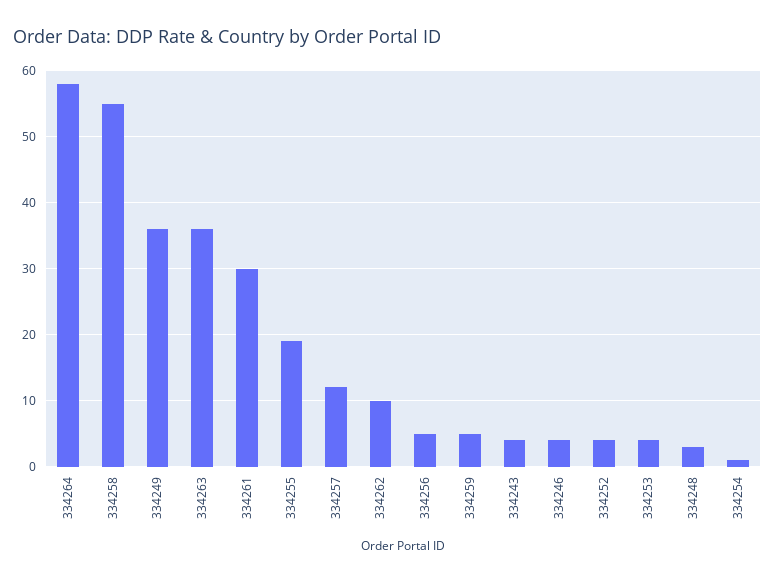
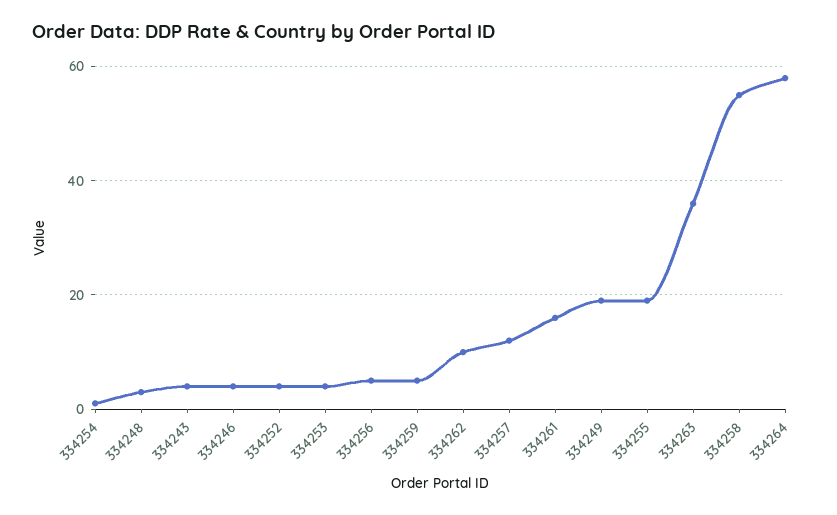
334249: 36 -> 20
334261: 30 -> 15

